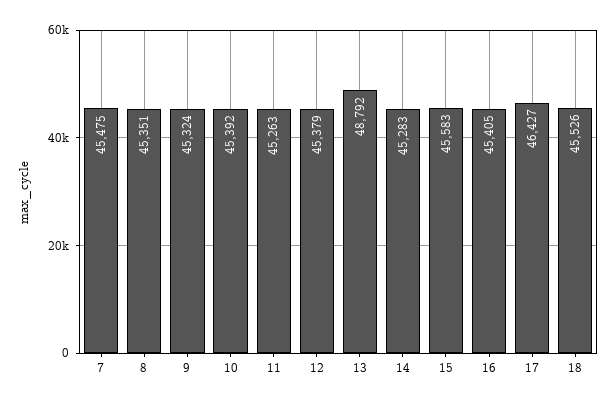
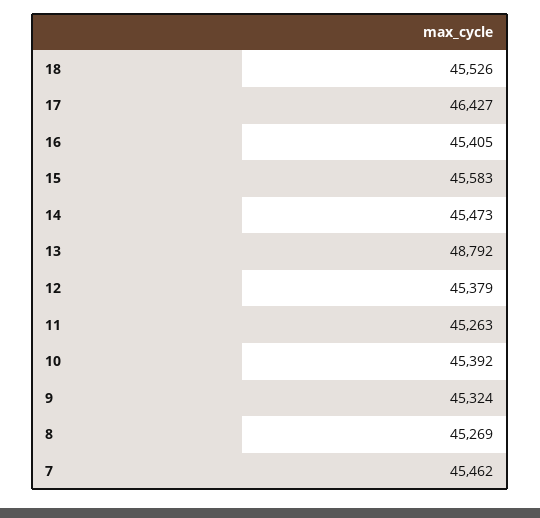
7: 45475 -> 45462
8: 45351 -> 45269
14: 45283 -> 45473

